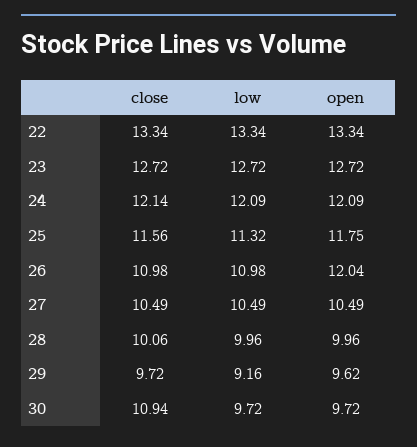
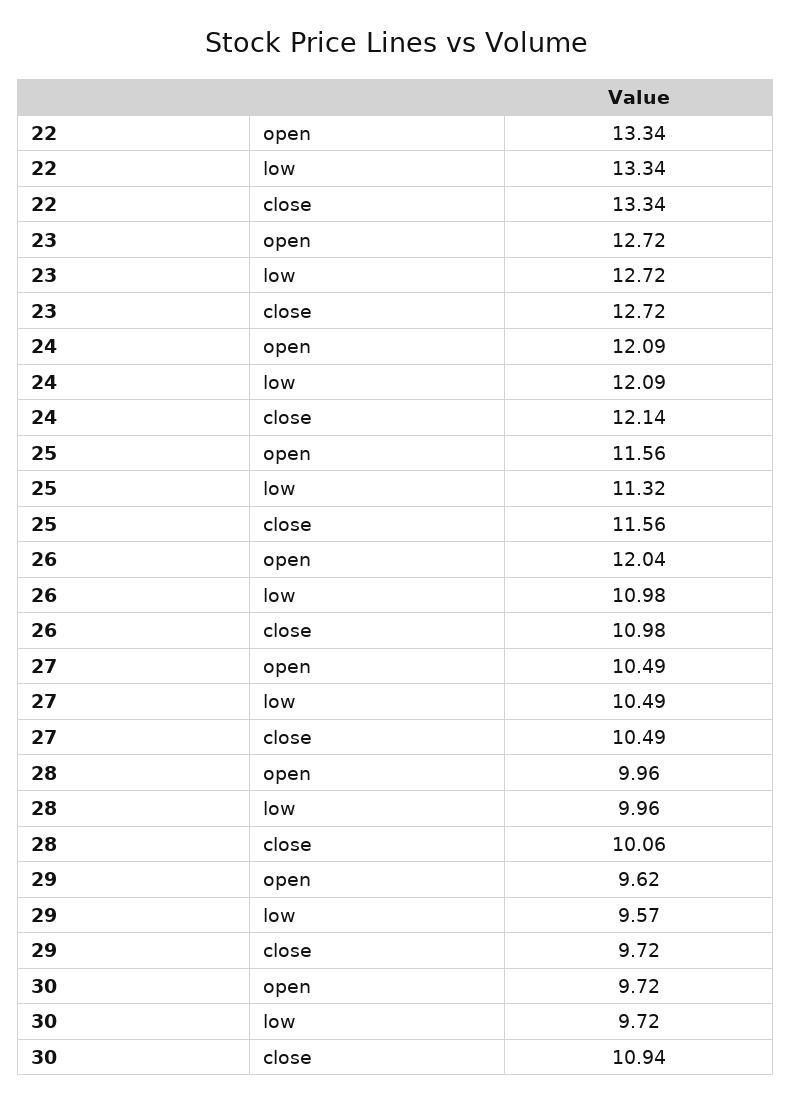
open, 25: 11.75 -> 11.56
low, 29: 9.16 -> 9.57

